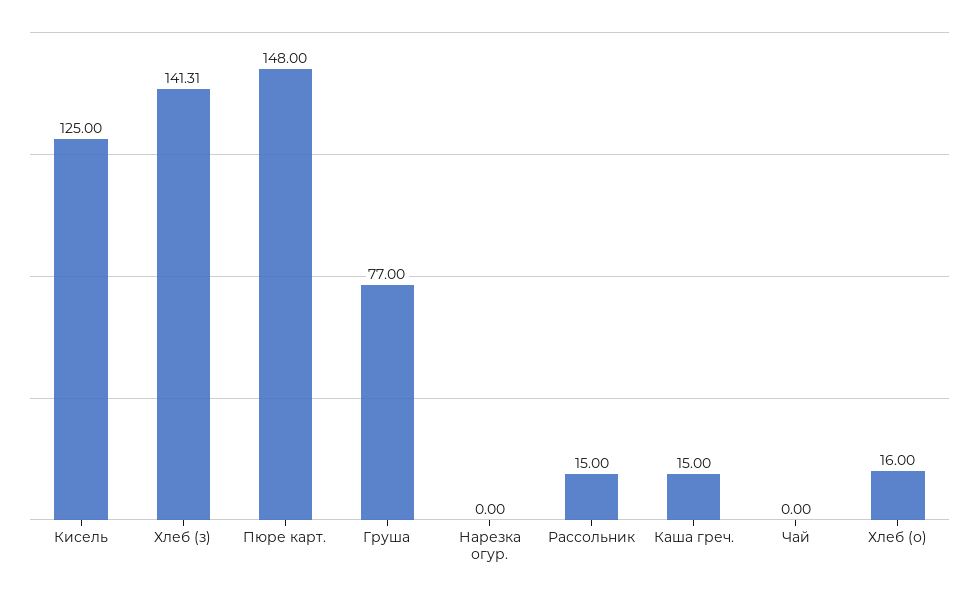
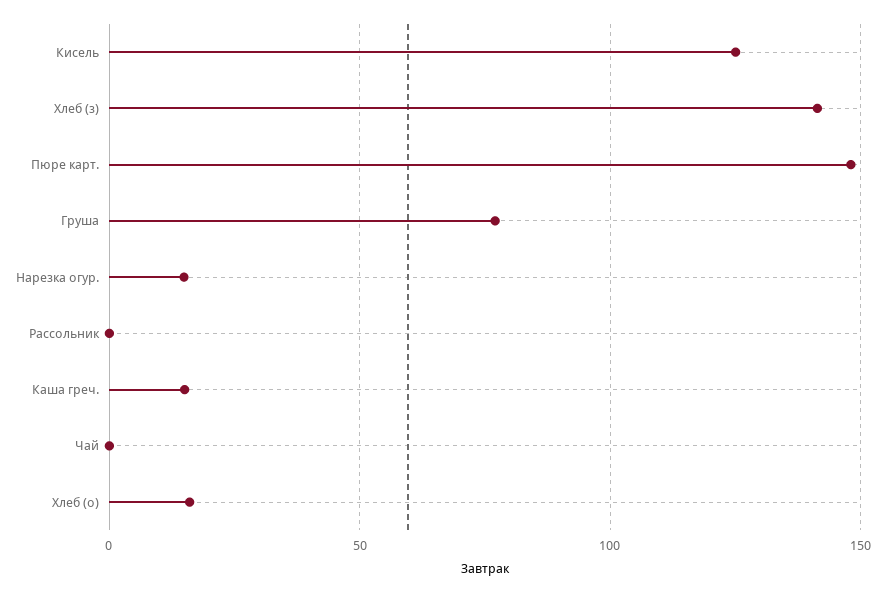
Нарезка огур.: 0 -> 15
Рассольник: 15 -> 0

